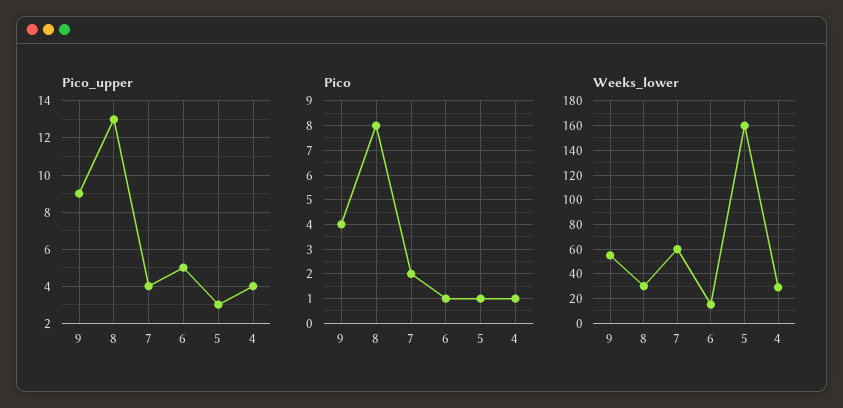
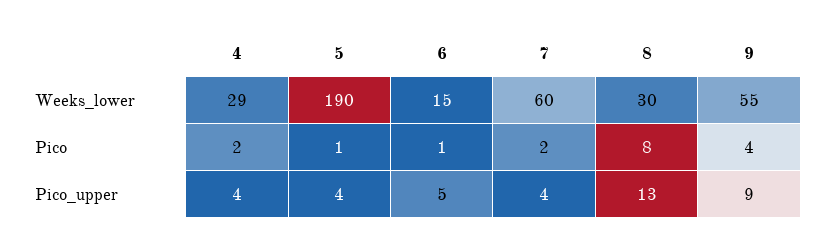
Pico_upper, 5: 3 -> 4
Pico, 4: 1 -> 2
Weeks_lower, 5: 160 -> 190

